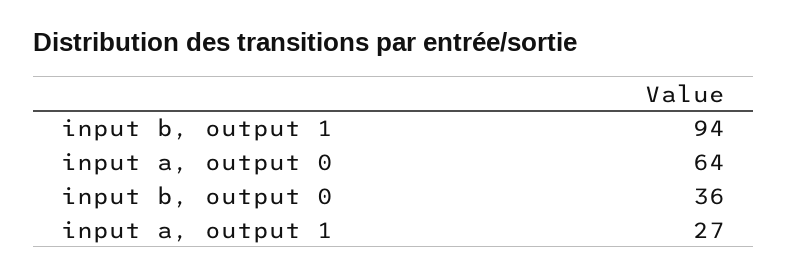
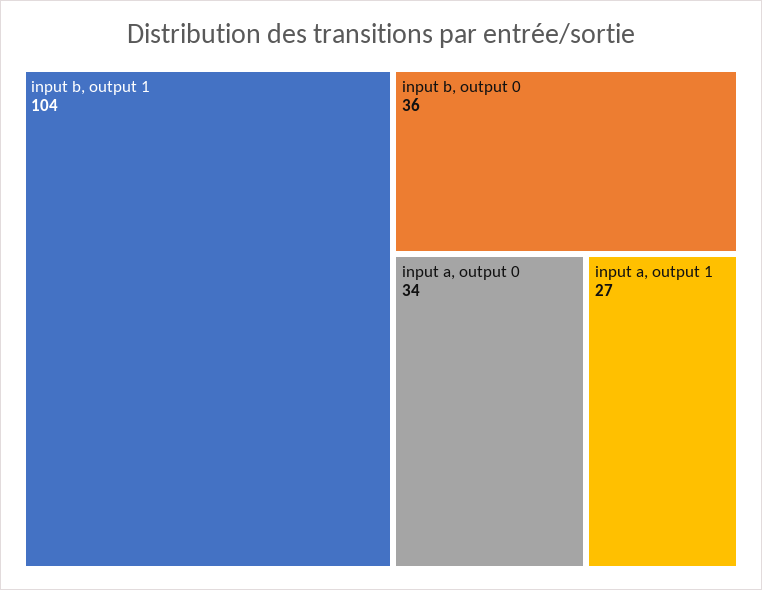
input b, output 1: 94 -> 104
input a, output 0: 64 -> 34

